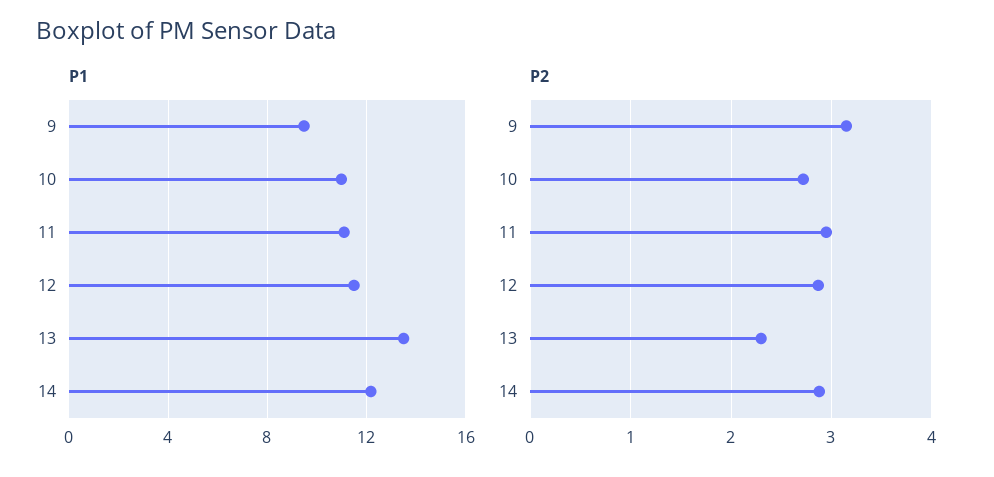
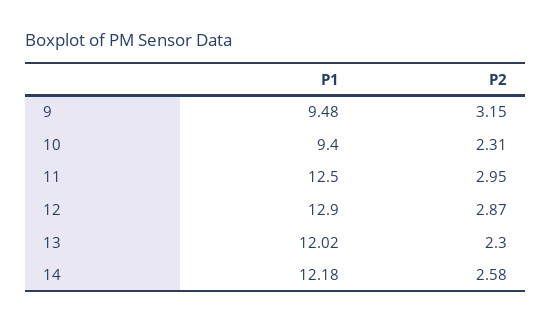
P1, 10: 11 -> 9.4
P1, 11: 11 -> 12.5
P1, 12: 11.5 -> 12.9
P1, 13: 13.5 -> 12.02
P2, 10: 2.7 -> 2.31
P2, 14: 2.9 -> 2.58

